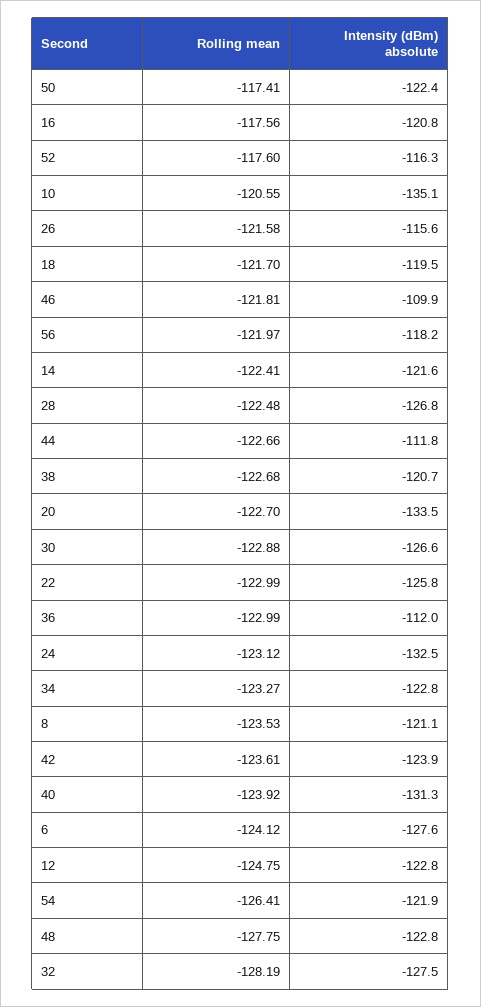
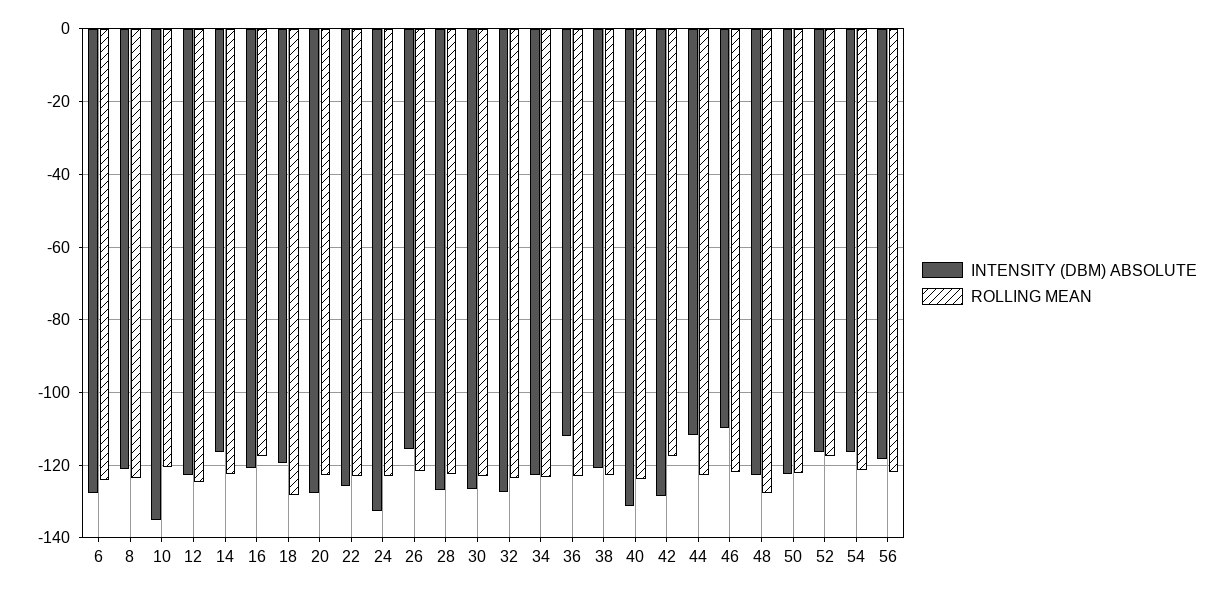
Rolling mean, 50: -117.41 -> -122
Rolling mean, 18: -121.7 -> -128
Intensity (dBm) absolute, 14: -121.6 -> -116
Intensity (dBm) absolute, 20: -133.5 -> -128
Rolling mean, 42: -123.61 -> -118
Intensity (dBm) absolute, 42: -123.9 -> -128
Rolling mean, 54: -126.41 -> -122
Intensity (dBm) absolute, 54: -121.9 -> -116
Rolling mean, 32: -128.19 -> -124

